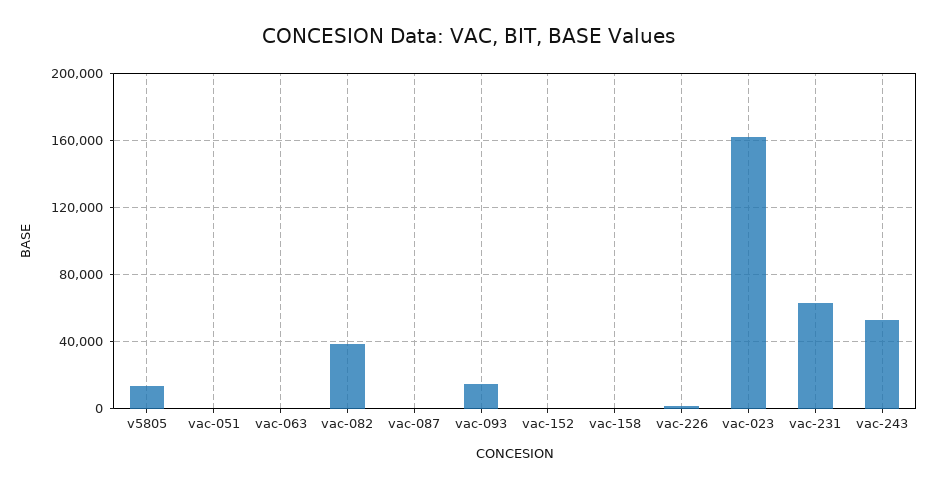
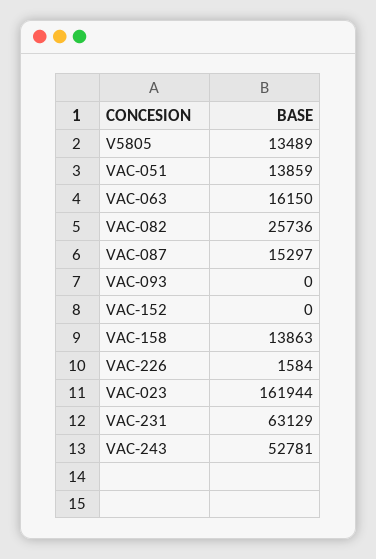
vac-051: 0 -> 13859
vac-063: 0 -> 16150
vac-082: 40000 -> 25736
vac-087: 0 -> 15297
vac-093: 15000 -> 0
vac-158: 0 -> 13863

